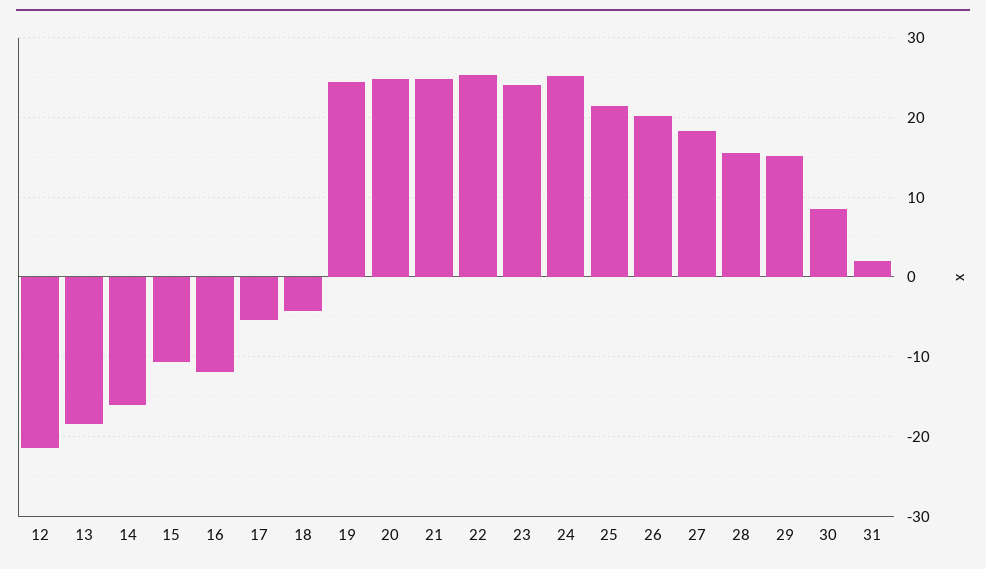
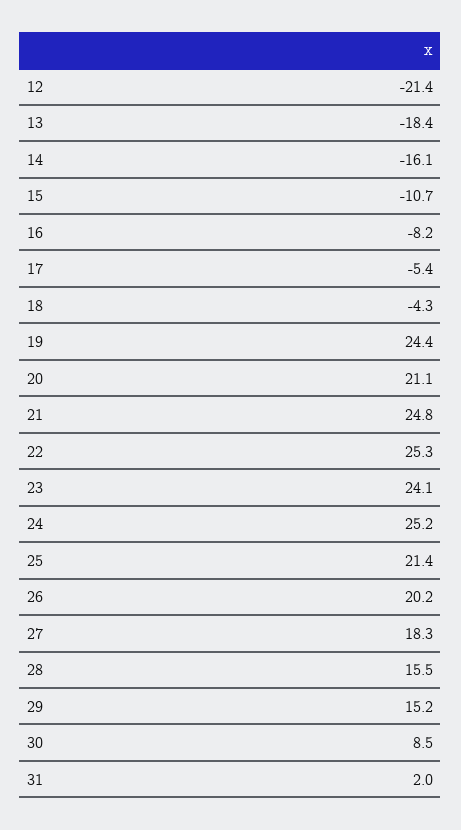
16: -12 -> -8.2
20: 25 -> 21.1

